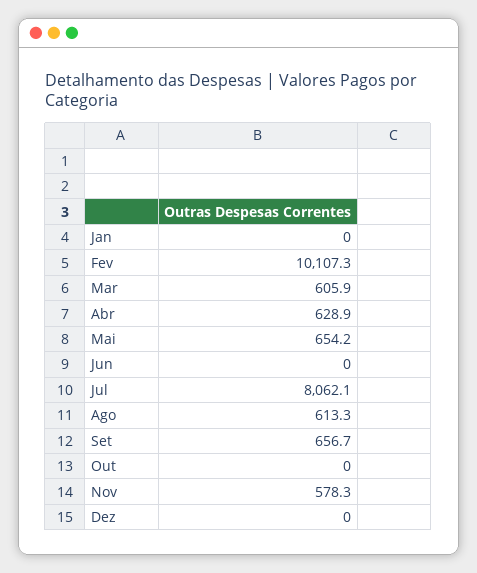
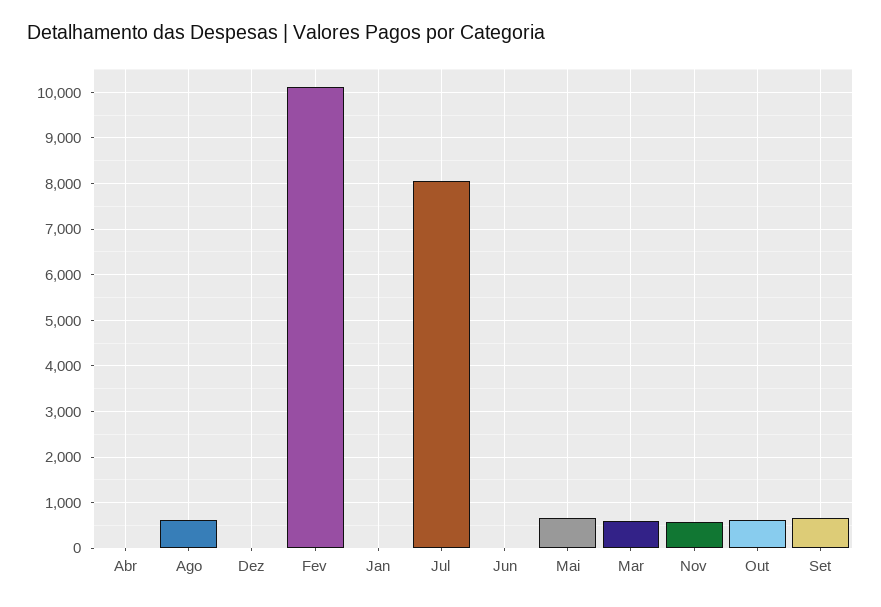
Abr: 628.9 -> 0
Out: 0 -> 600

